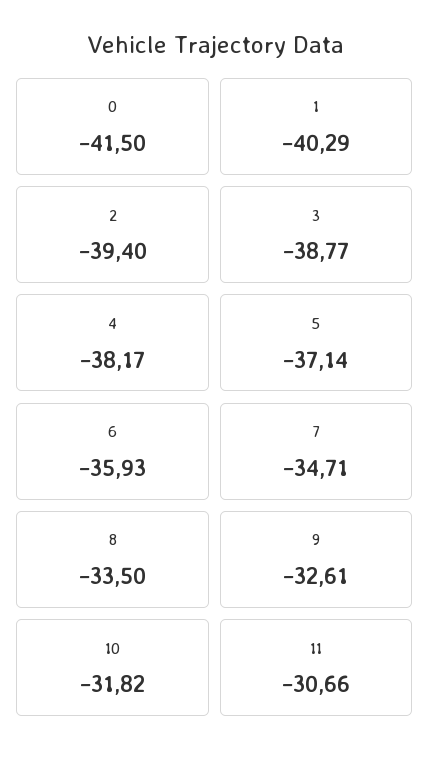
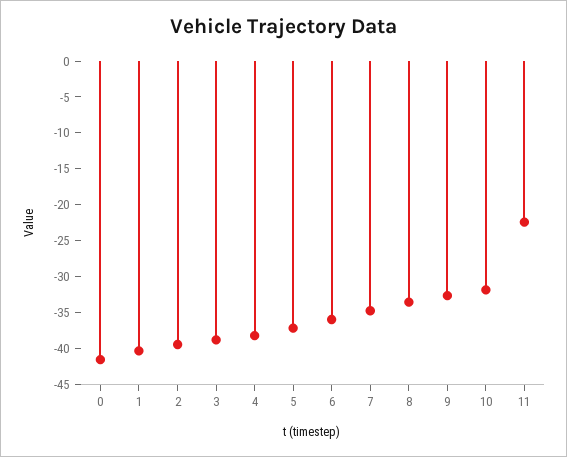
11: -30.66 -> -22.5

